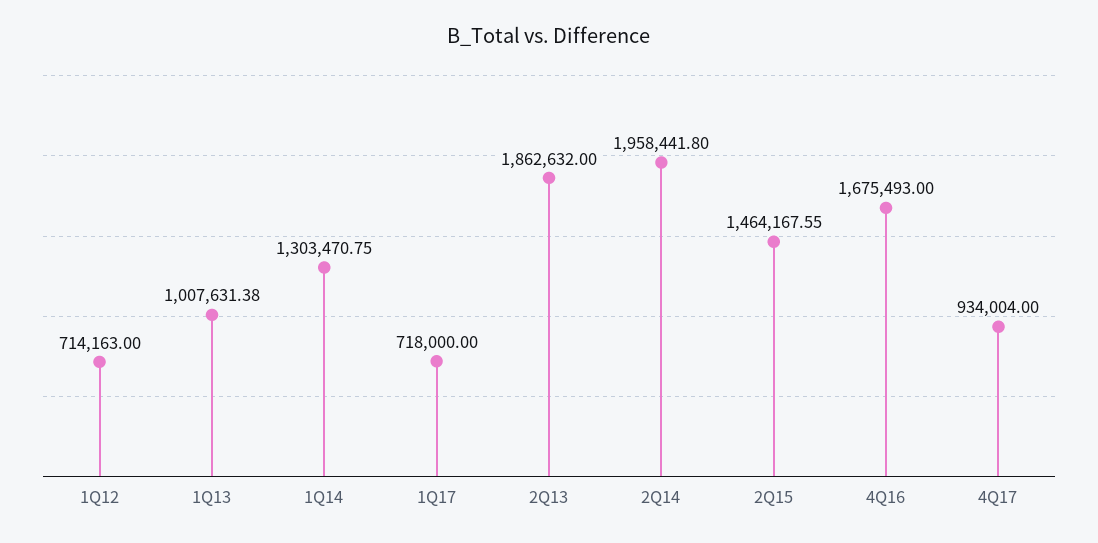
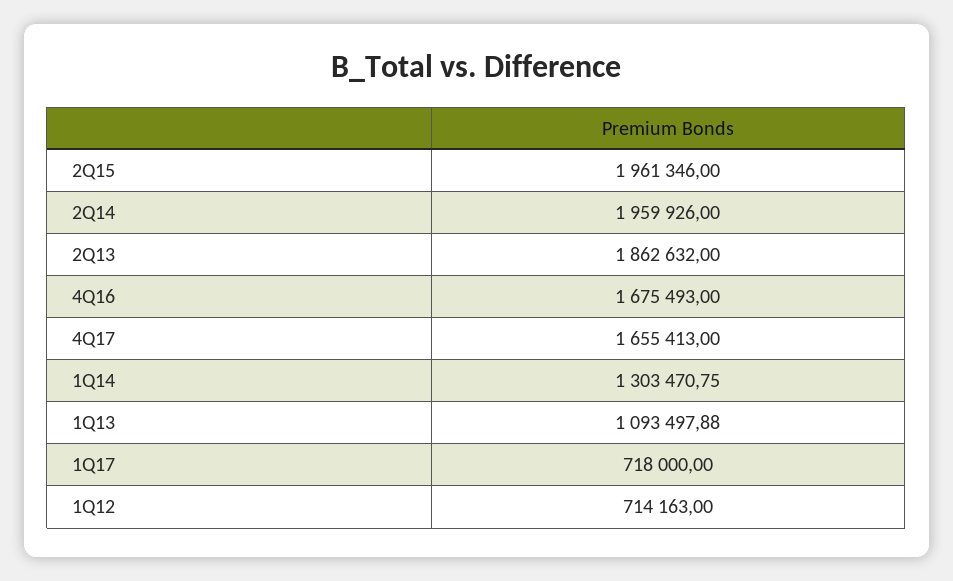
1Q13: 1007631.38 -> 1093497.88
2Q14: 1958441.8 -> 1959926
2Q15: 1464167.55 -> 1961346
4Q17: 934004 -> 1655413

